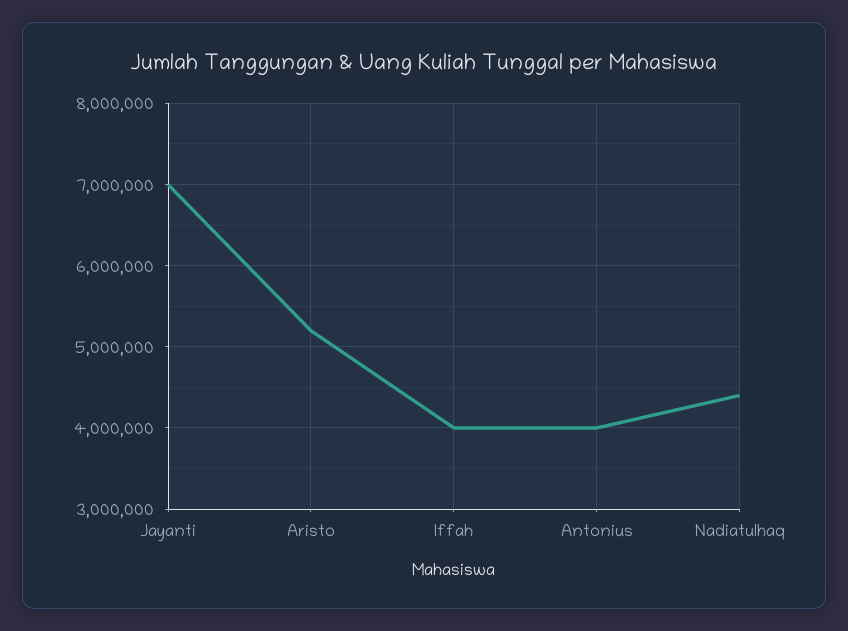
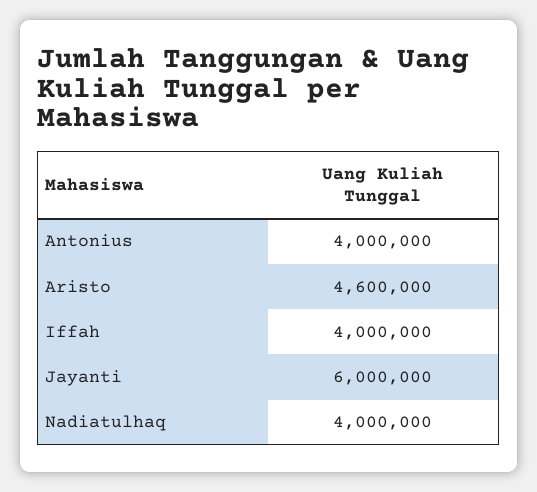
Jayanti: 7000000 -> 6000000
Aristo: 5200000 -> 4600000
Nadiatulhaq: 4400000 -> 4000000

